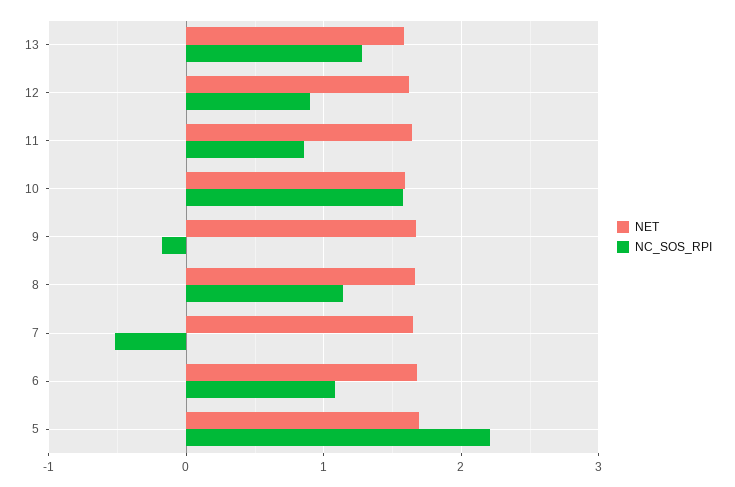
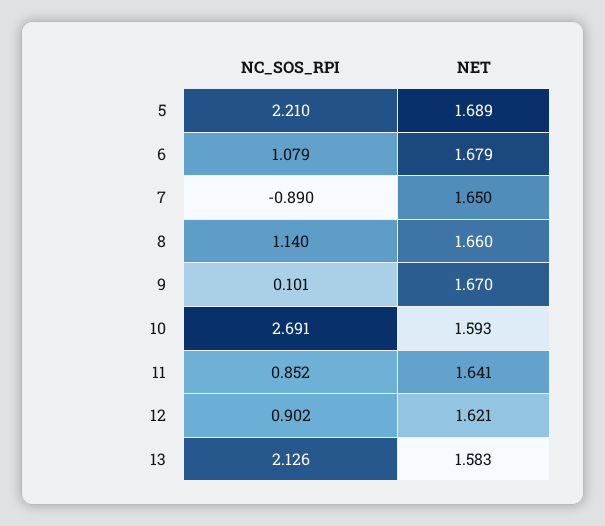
NC_SOS_RPI, 13: 1.3 -> 2.126
NC_SOS_RPI, 10: 1.6 -> 2.691
NC_SOS_RPI, 9: -0.2 -> 0.101
NC_SOS_RPI, 7: -0.5 -> -0.89

